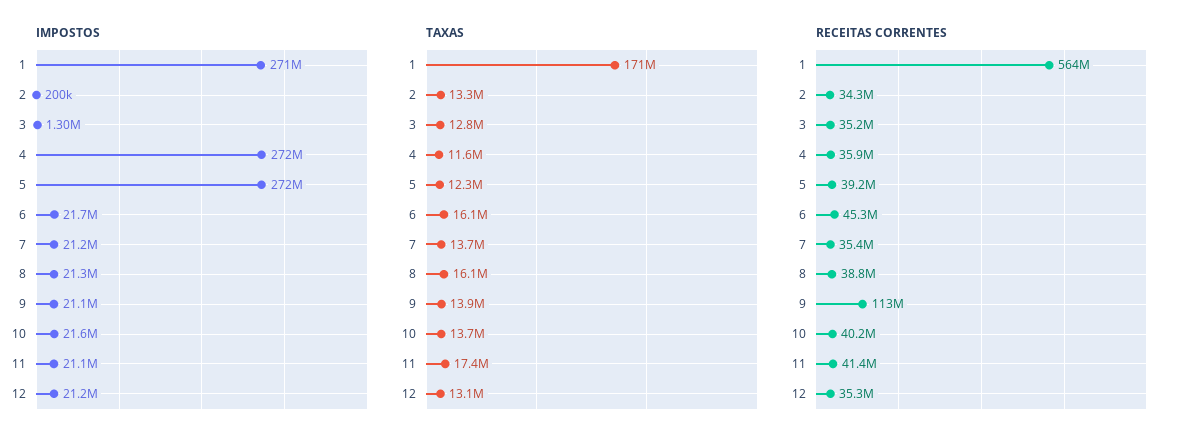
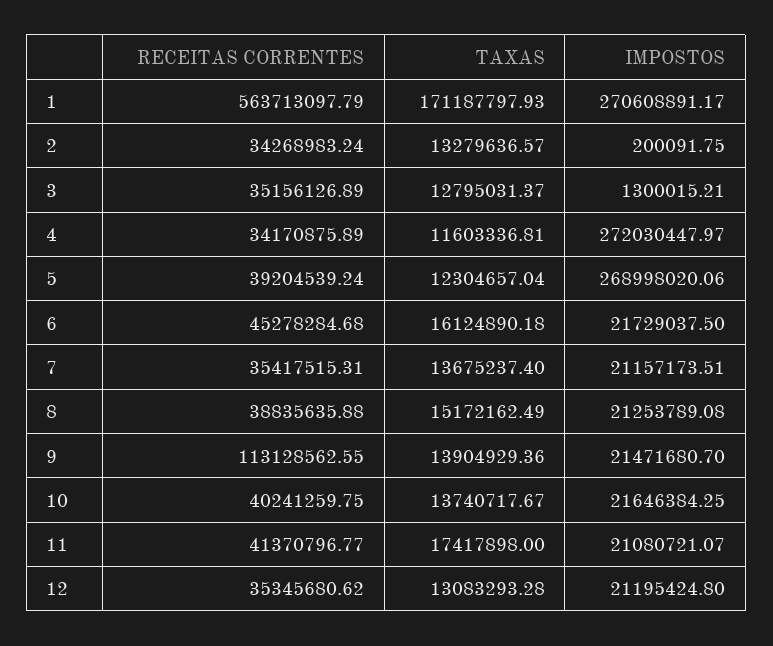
IMPOSTOS, 5: 272000000 -> 268998020.06
IMPOSTOS, 9: 21100000 -> 21471680.7
TAXAS, 8: 16100000 -> 15172162.49
RECEITAS CORRENTES, 4: 35900000 -> 34170875.89

